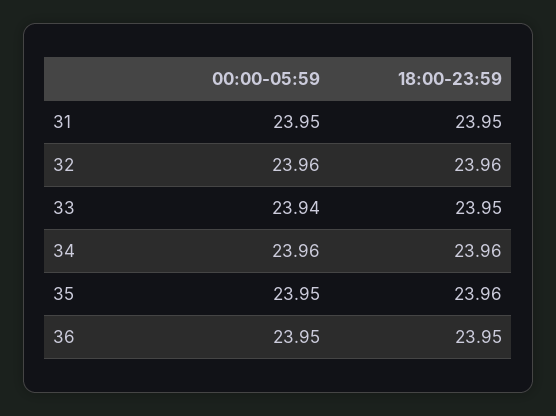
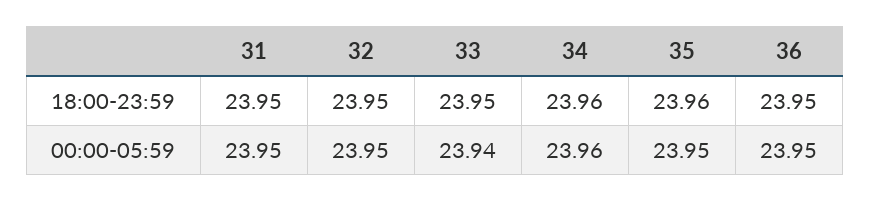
00:00-05:59, 32: 23.96 -> 23.95
18:00-23:59, 32: 23.96 -> 23.95

